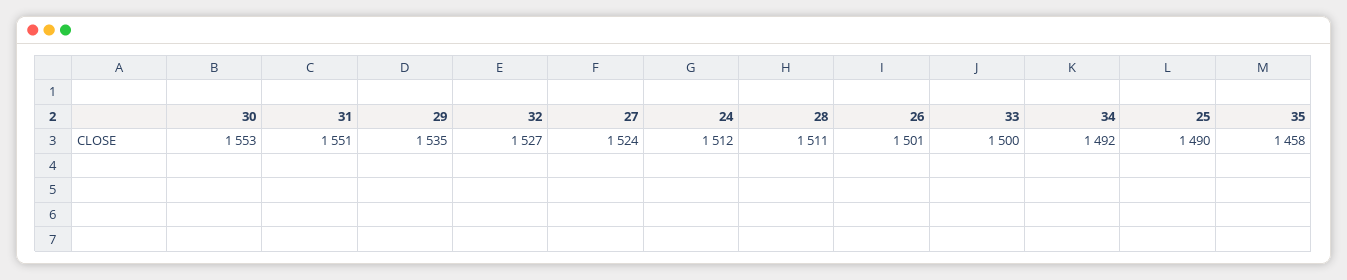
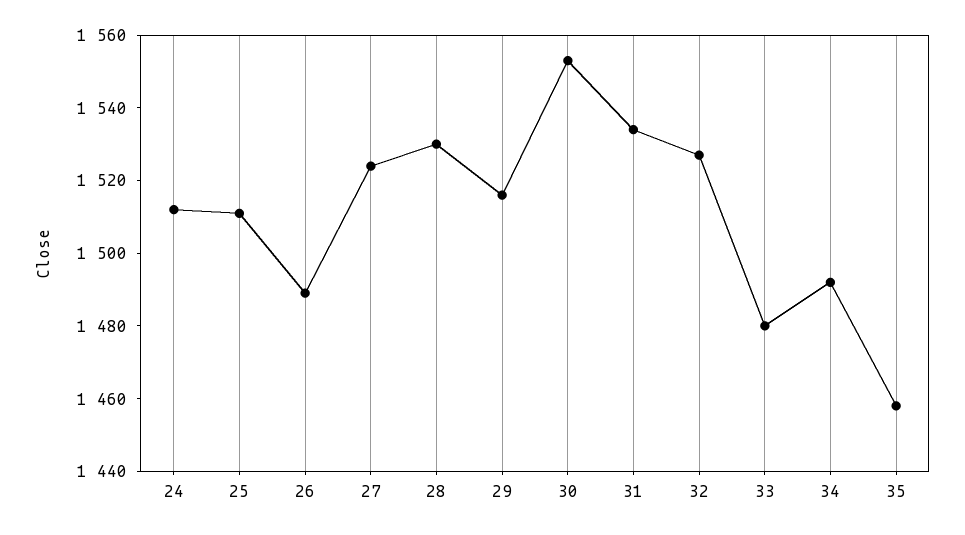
31: 1551 -> 1535
29: 1535 -> 1515
28: 1511 -> 1530
26: 1501 -> 1490
33: 1500 -> 1480
25: 1490 -> 1510

